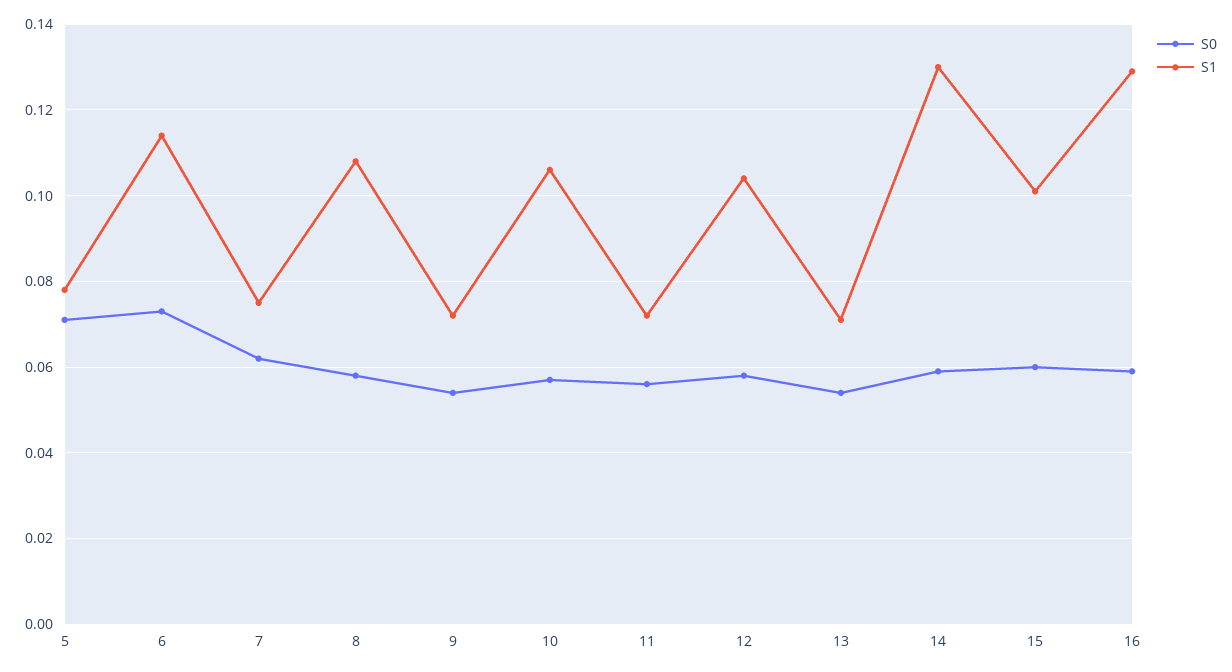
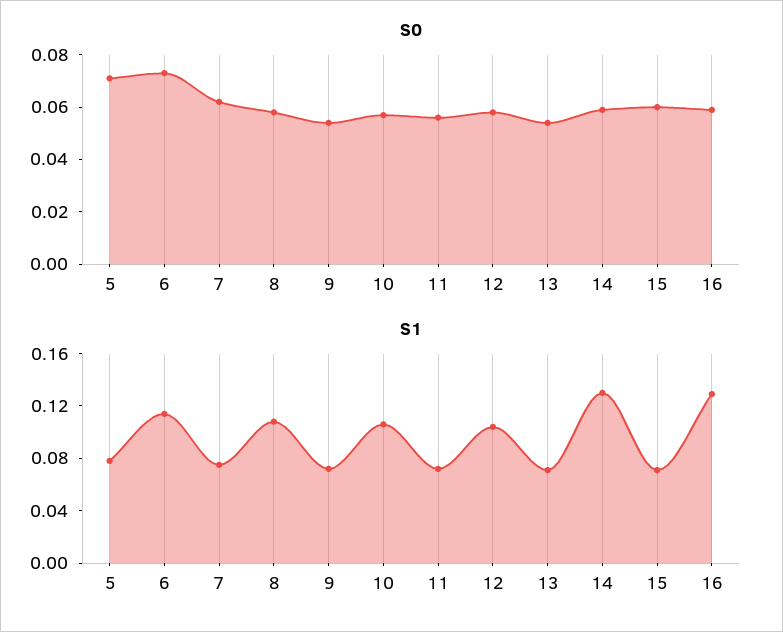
S1, 15: 0.1 -> 0.07

